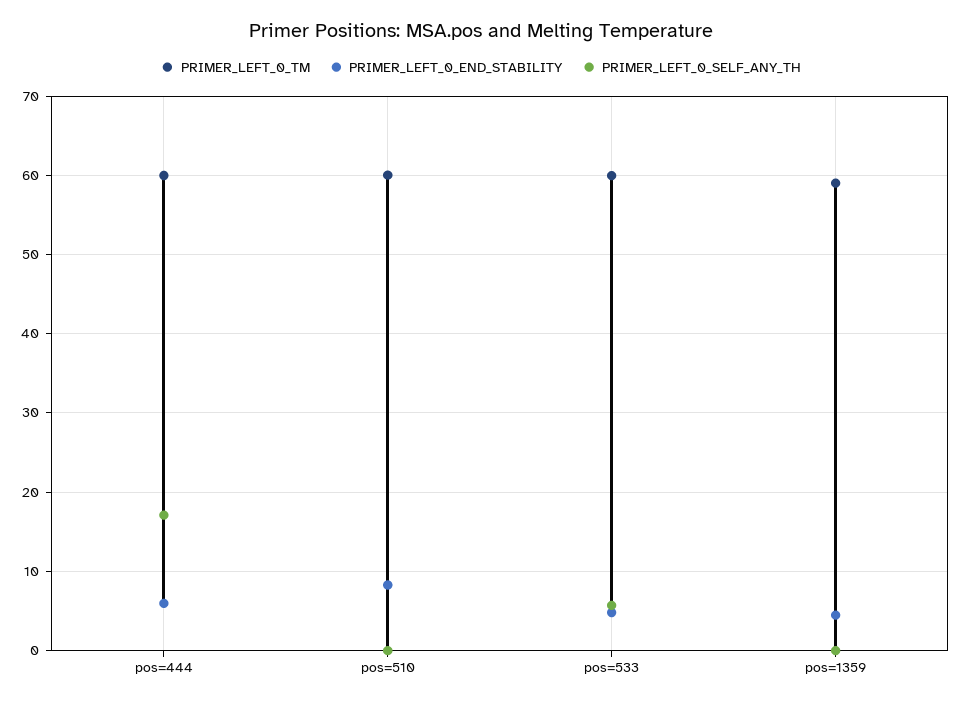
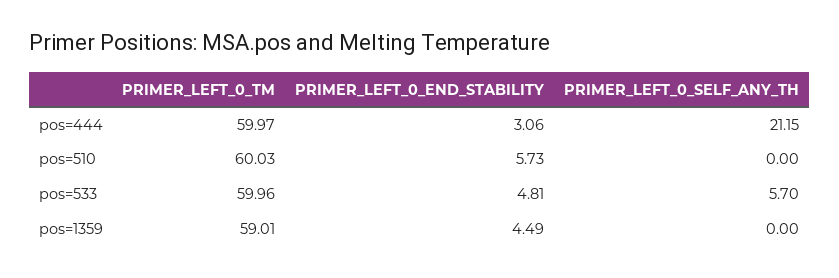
PRIMER_LEFT_0_END_STABILITY, pos=444: 6 -> 3.06
PRIMER_LEFT_0_SELF_ANY_TH, pos=444: 17 -> 21.15
PRIMER_LEFT_0_END_STABILITY, pos=510: 8 -> 5.73

